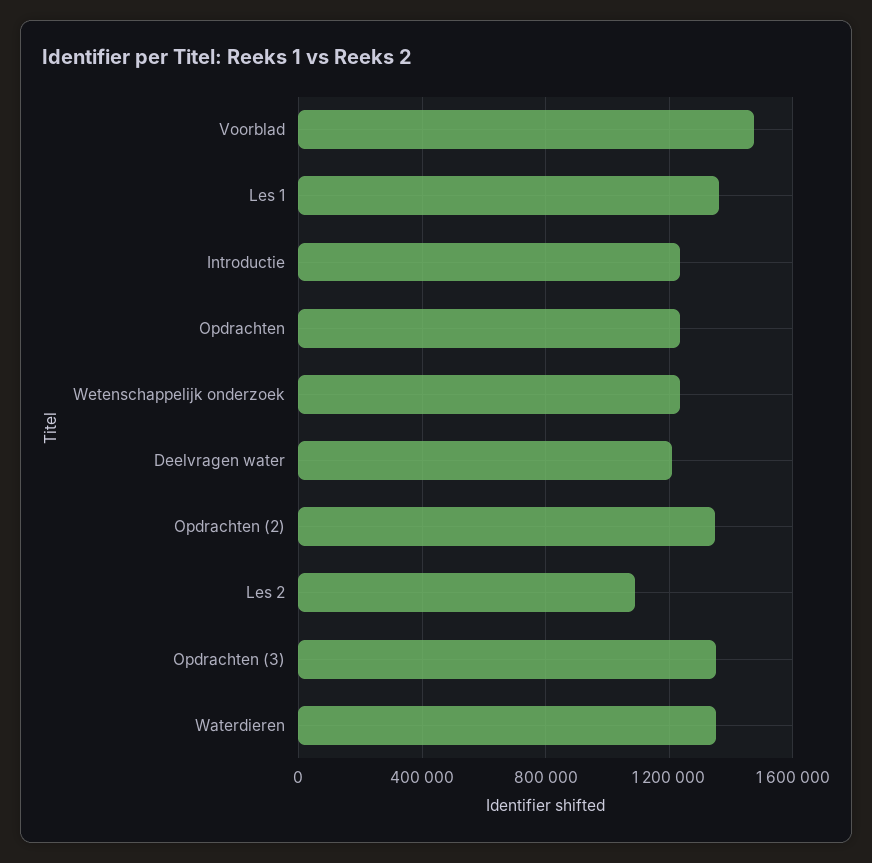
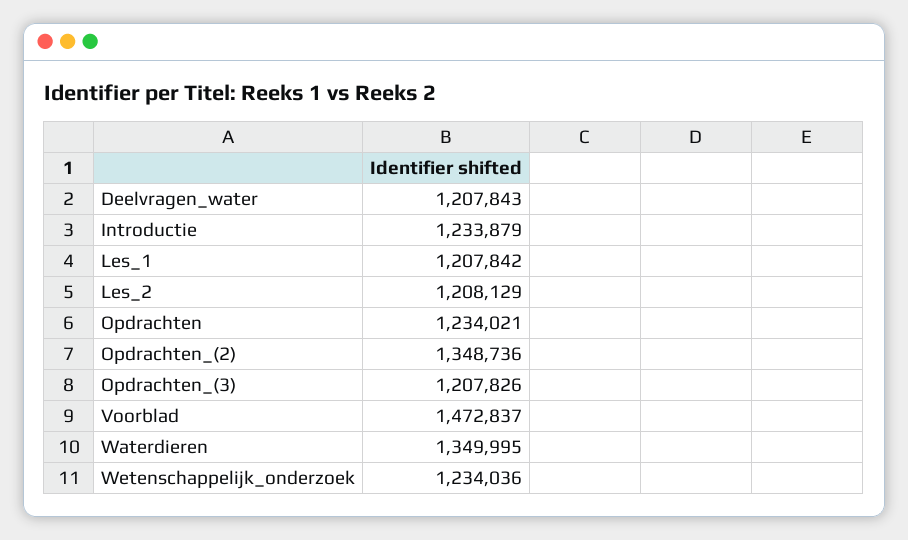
Les 1: 1350000 -> 1207842
Les 2: 1100000 -> 1208129
Opdrachten (3): 1350000 -> 1207826

